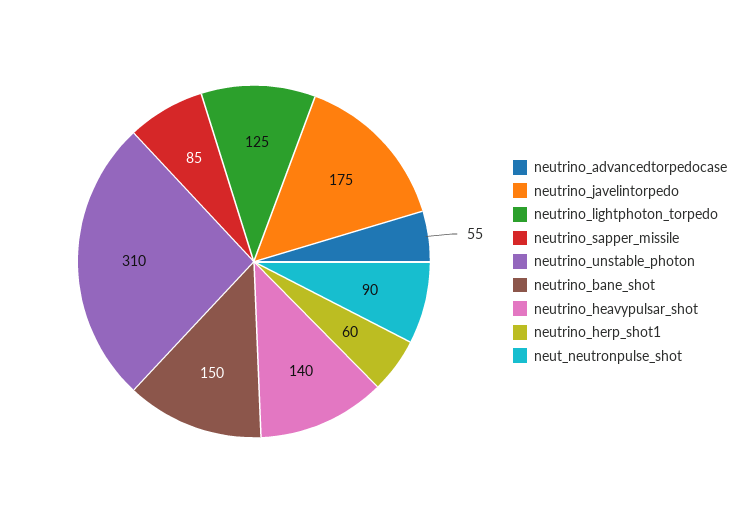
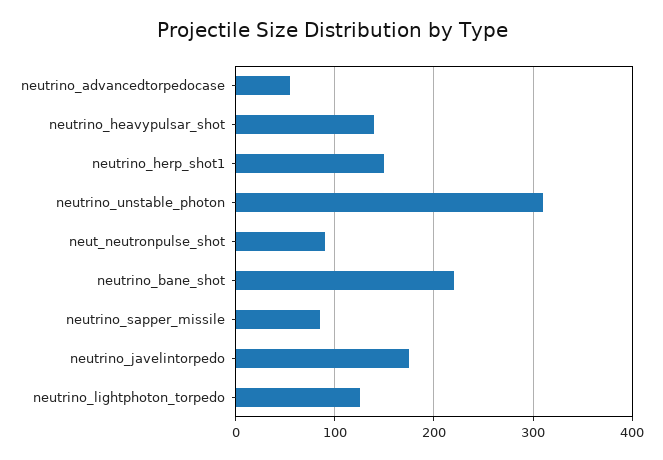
neutrino_bane_shot: 150 -> 220
neutrino_herp_shot1: 60 -> 150

